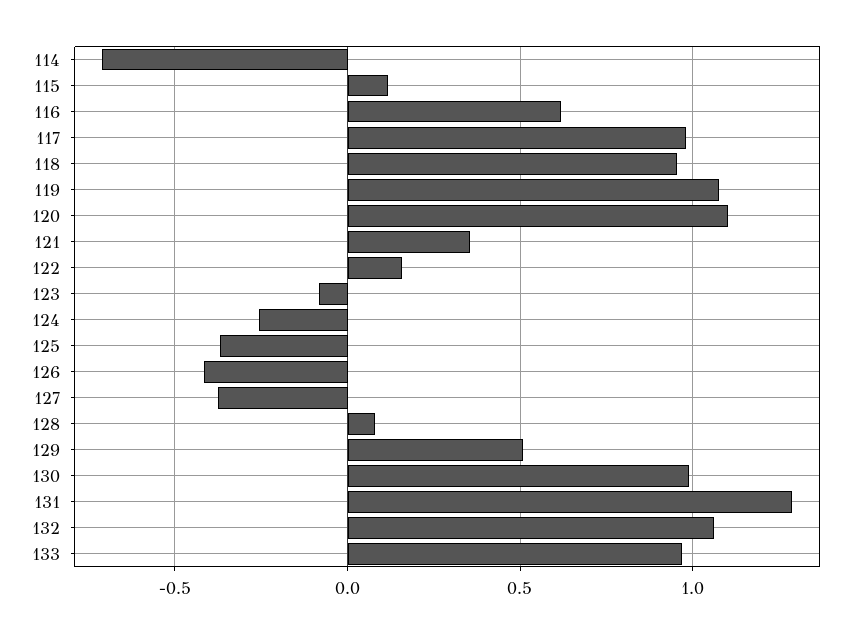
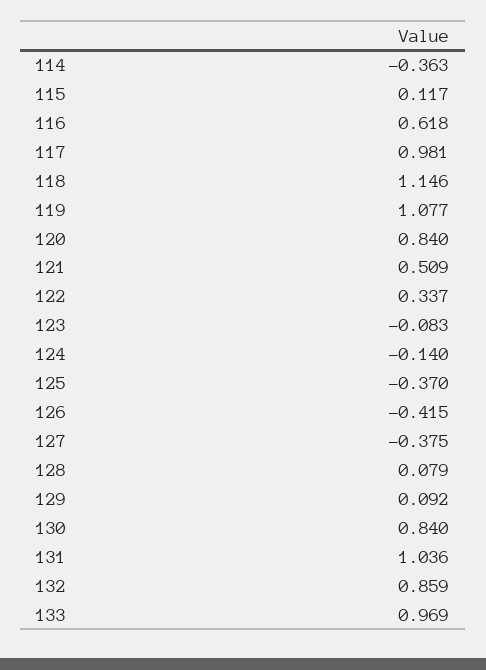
114: -0.7 -> -0.363
118: 0.95 -> 1.146
120: 1.1 -> 0.84
121: 0.35 -> 0.509
122: 0.15 -> 0.337
124: -0.25 -> -0.14
129: 0.5 -> 0.092
130: 1 -> 0.84
131: 1.3 -> 1.036
132: 1.05 -> 0.859

